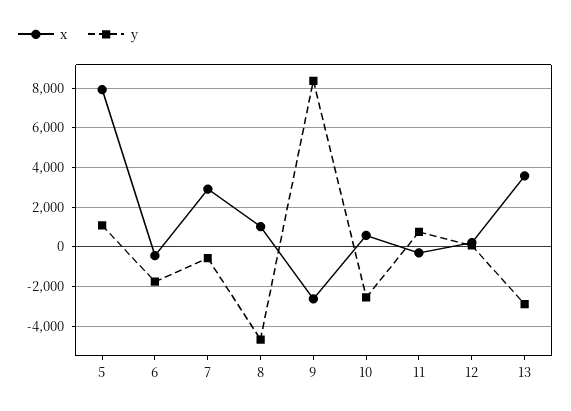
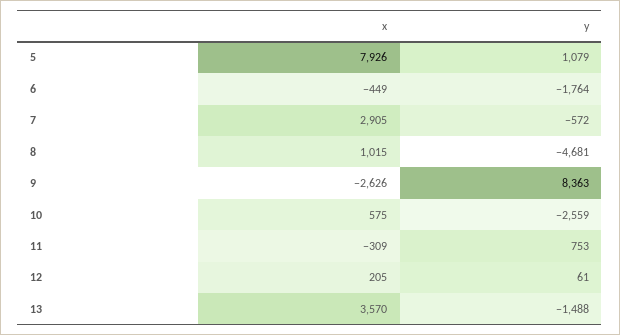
y, 13: -3000 -> -1488

